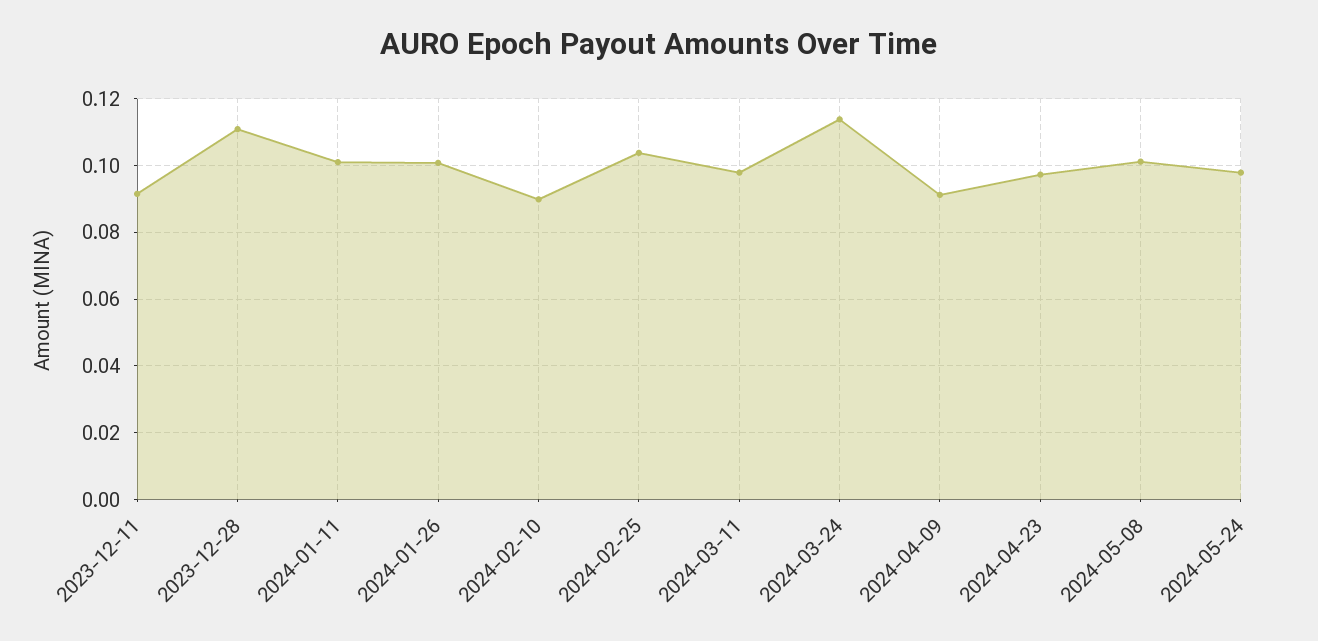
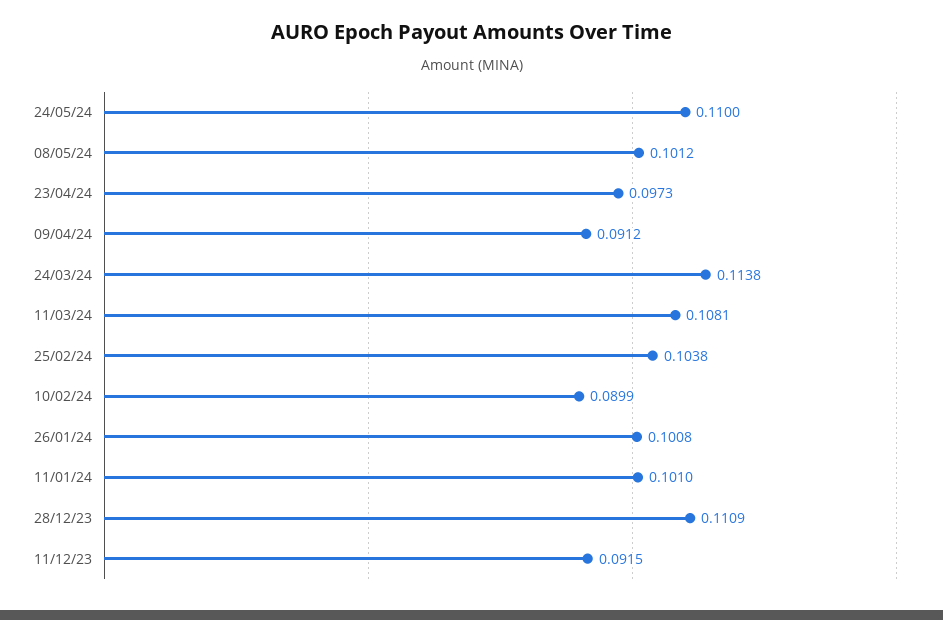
2024-03-11: 0.098 -> 0.1081
2024-05-24: 0.098 -> 0.11

